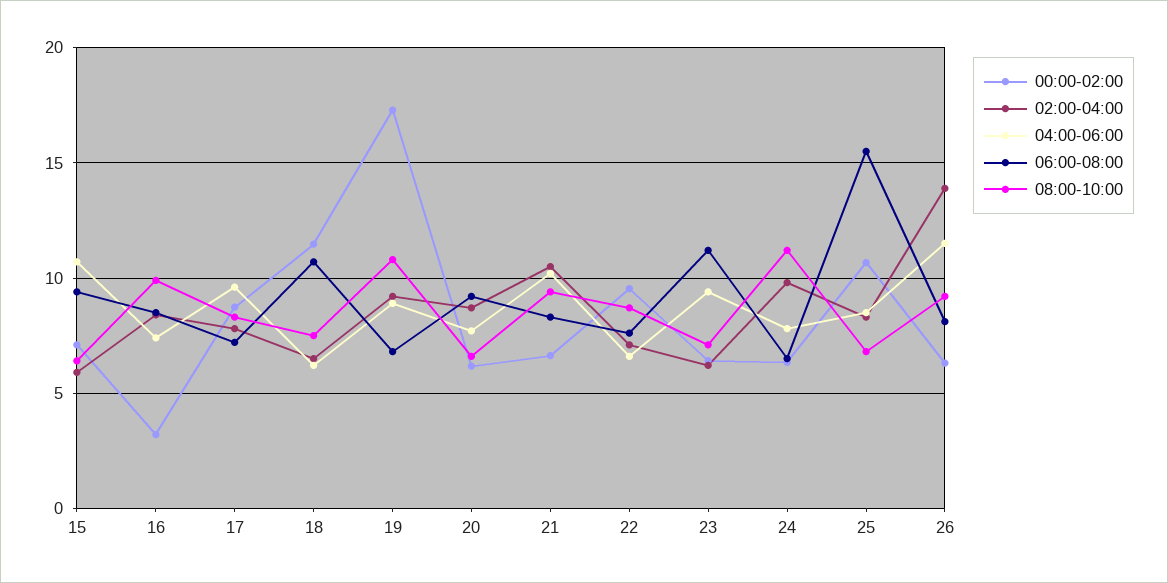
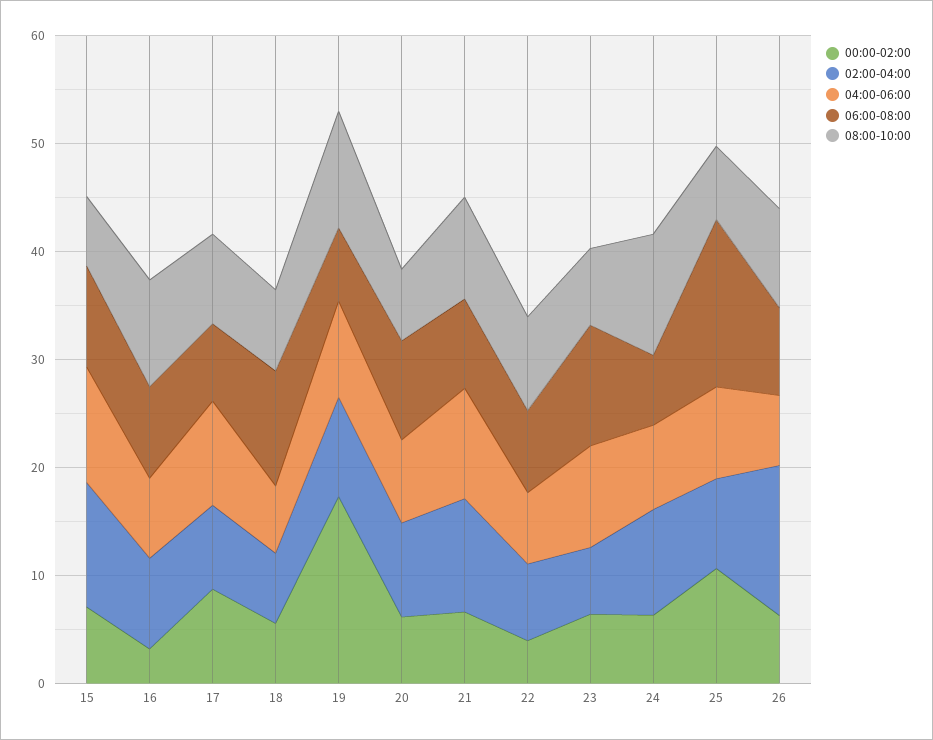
02:00-04:00, 15: 6 -> 12
00:00-02:00, 18: 11.5 -> 6
00:00-02:00, 22: 9.5 -> 4
04:00-06:00, 26: 11.5 -> 6

